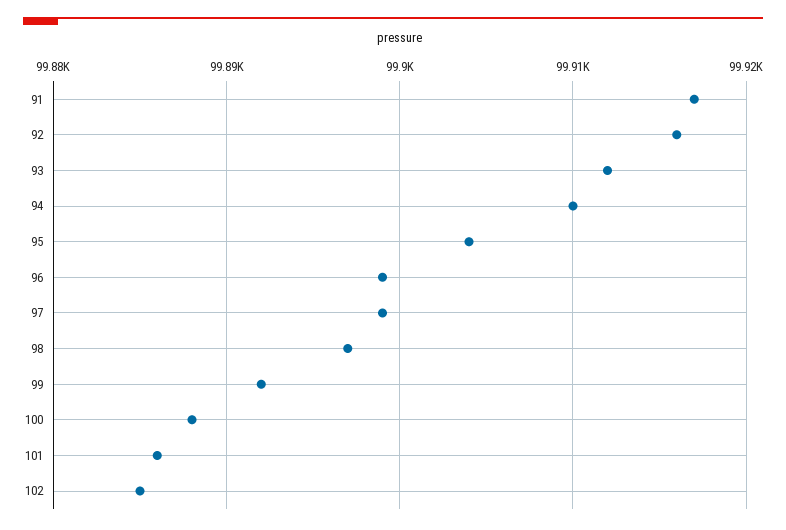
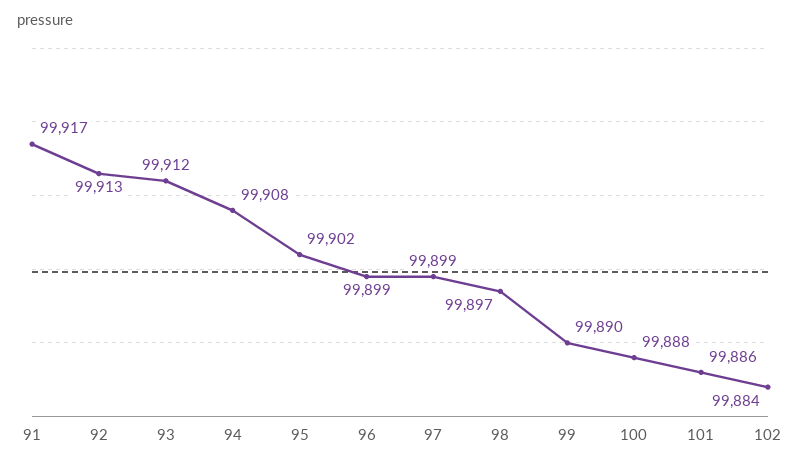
92: 99916 -> 99913
94: 99910 -> 99908
95: 99904 -> 99902
99: 99892 -> 99890
102: 99885 -> 99884

